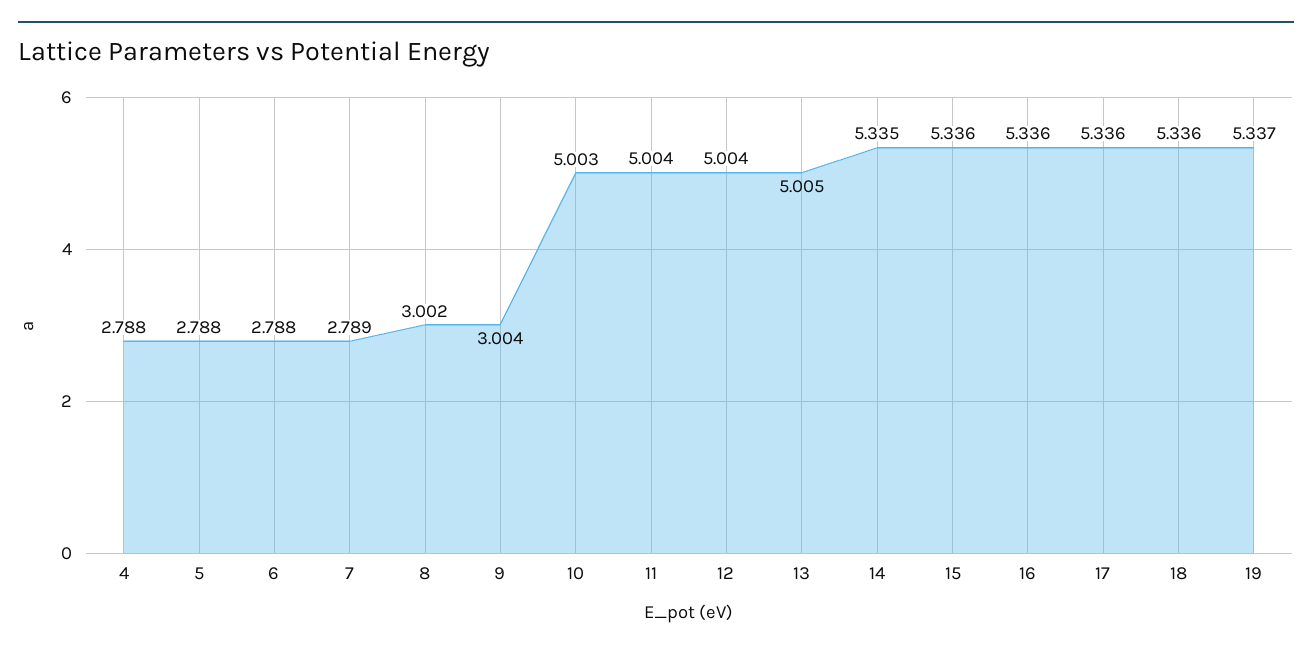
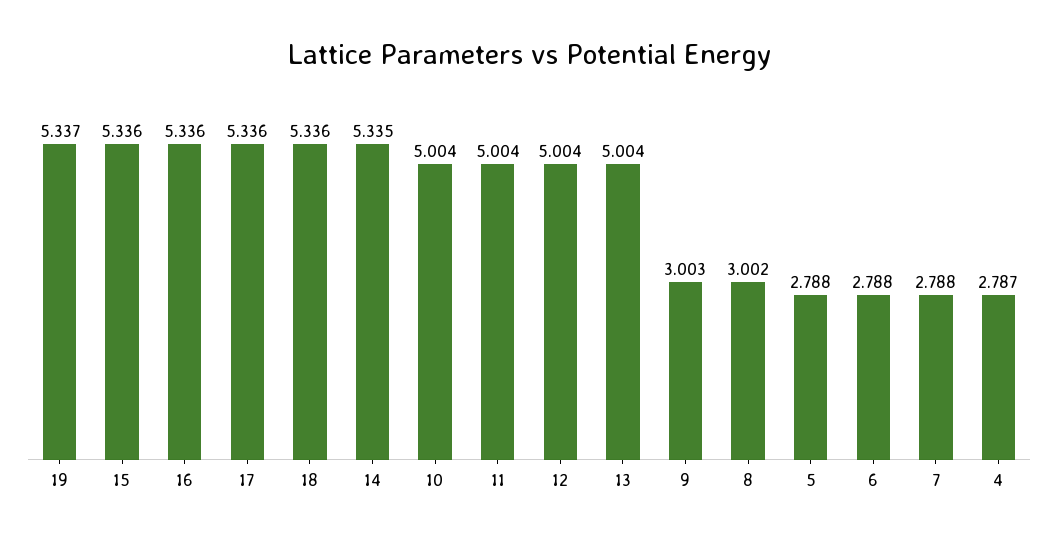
4: 2.788 -> 2.787
7: 2.789 -> 2.788
9: 3.004 -> 3.003
10: 5.003 -> 5.004
13: 5.005 -> 5.004

